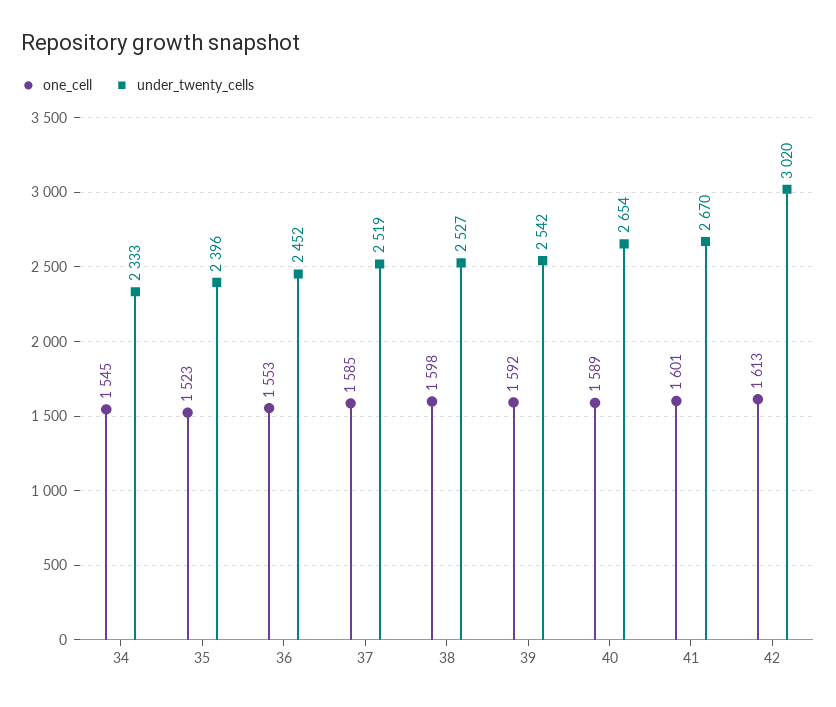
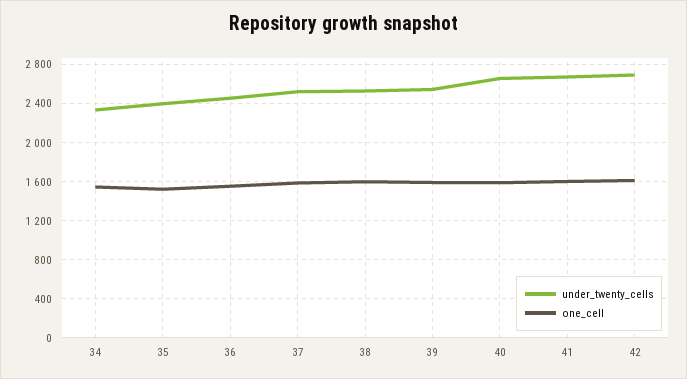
under_twenty_cells, 42: 3020 -> 2700

